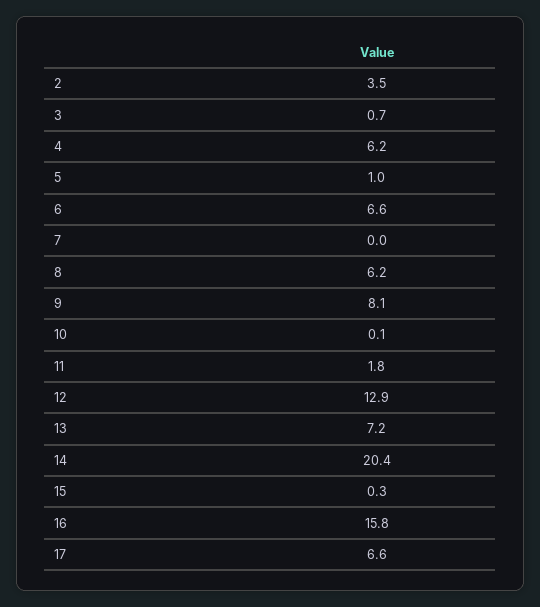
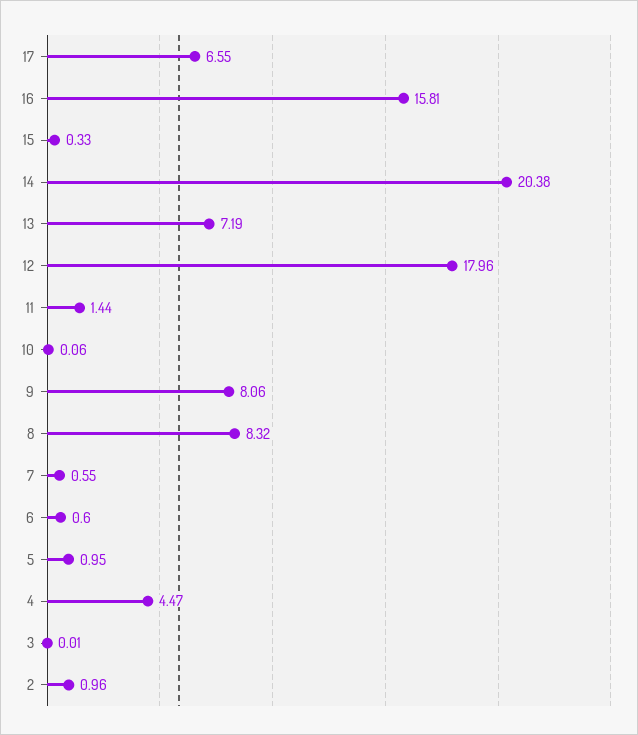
2: 3.5 -> 0.96
3: 0.7 -> 0.01
4: 6.2 -> 4.47
6: 6.6 -> 0.6
7: 0 -> 0.55
8: 6.2 -> 8.32
11: 1.8 -> 1.44
12: 12.9 -> 17.96

